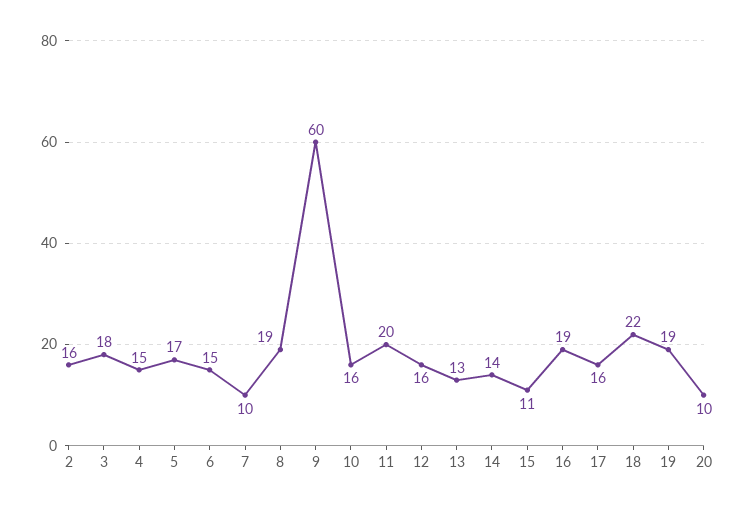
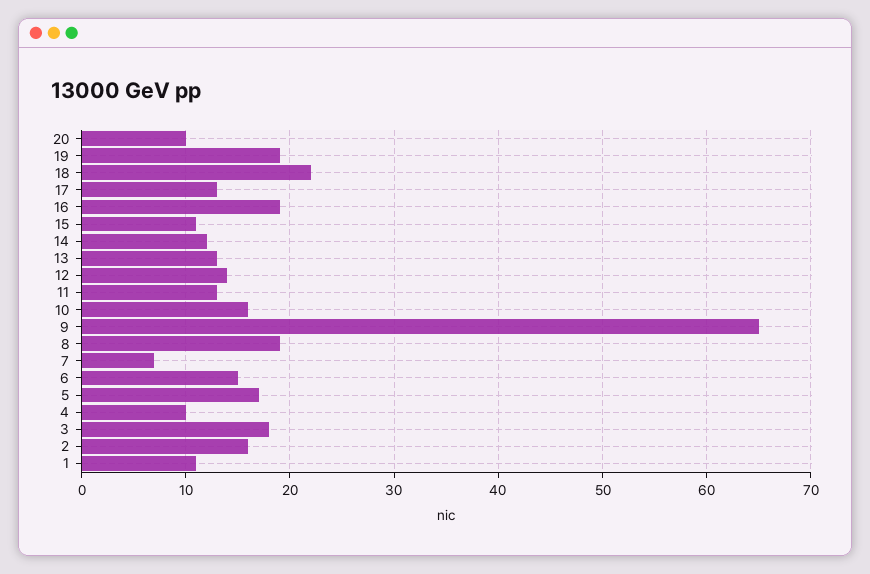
4: 15 -> 10
7: 10 -> 7
9: 60 -> 65
11: 20 -> 13
12: 16 -> 14
14: 14 -> 12
17: 16 -> 13
1: none -> 11

